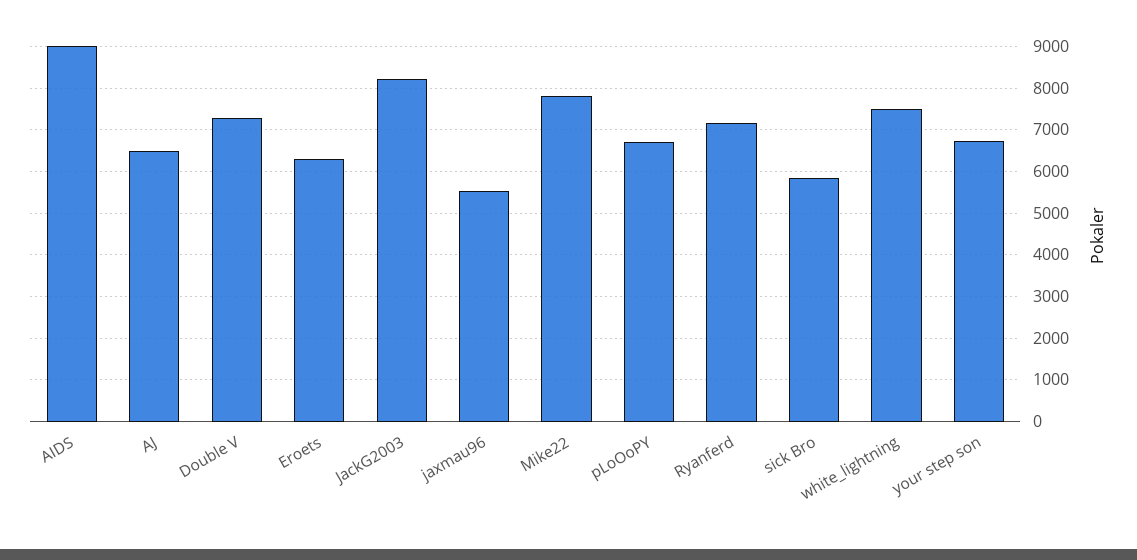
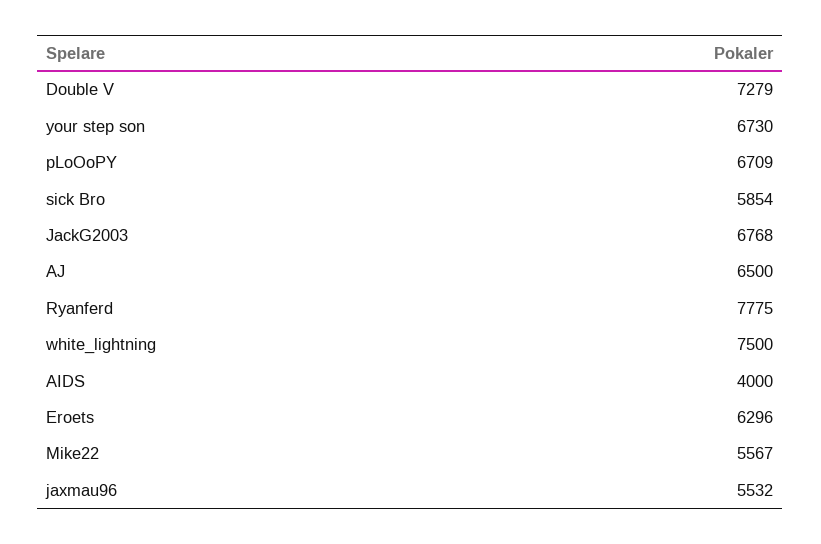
AIDS: 9000 -> 4000
JackG2003: 8200 -> 6768
Mike22: 7800 -> 5567
Ryanferd: 7200 -> 7775

